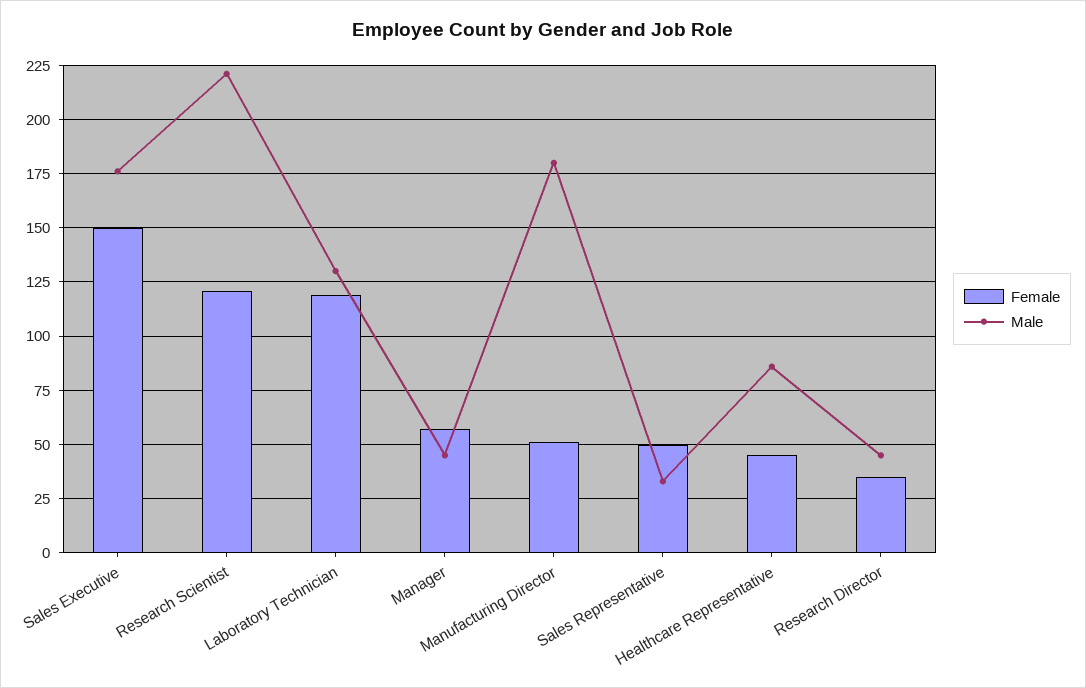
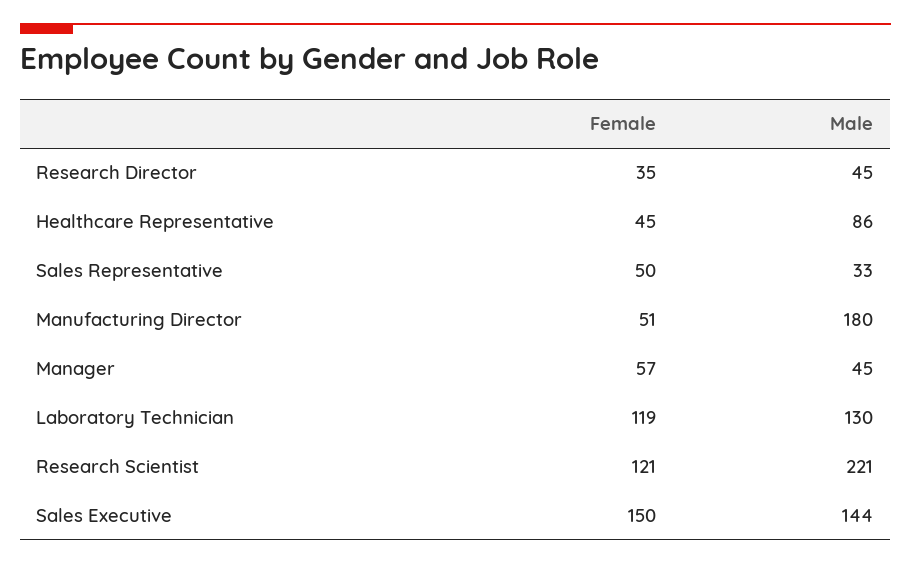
Male, Sales Executive: 175 -> 144

